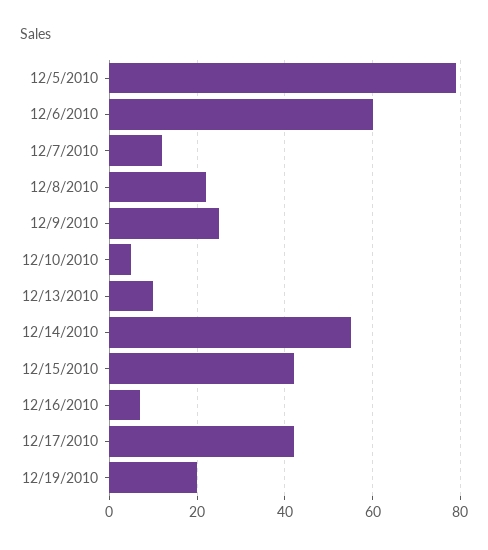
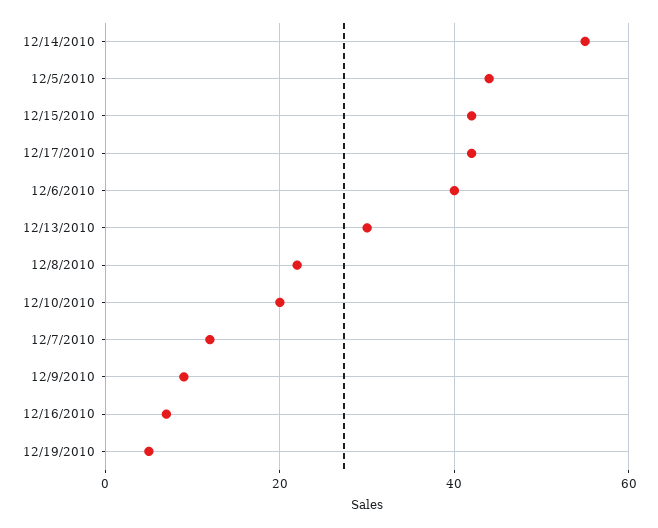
12/5/2010: 80 -> 45
12/6/2010: 60 -> 40
12/9/2010: 25 -> 10
12/10/2010: 5 -> 20
12/13/2010: 10 -> 30
12/19/2010: 20 -> 5

